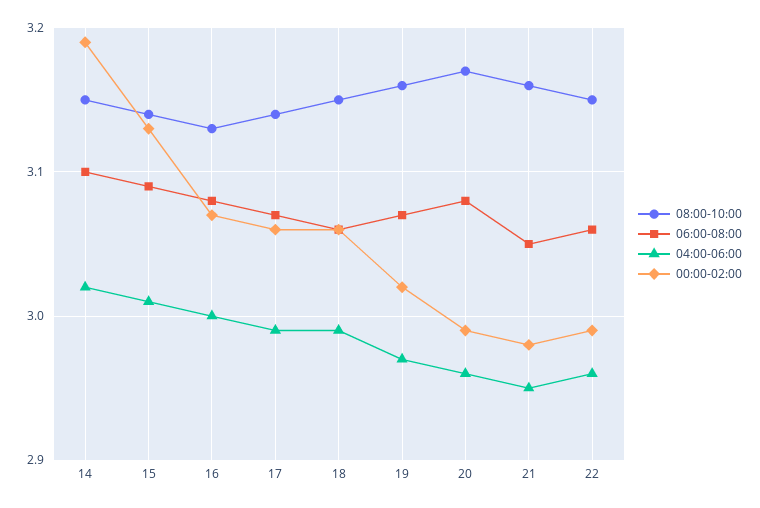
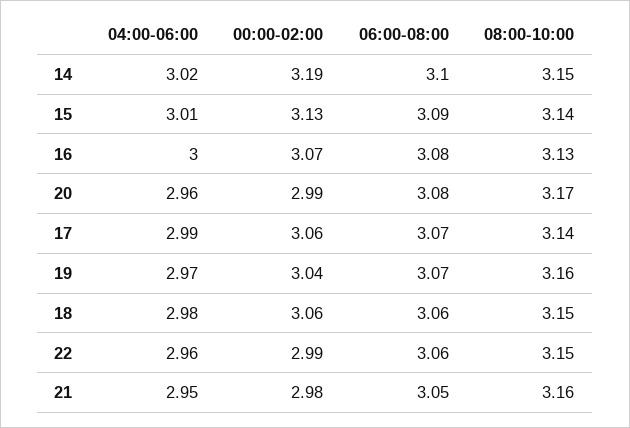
04:00-06:00, 18: 2.99 -> 2.98
00:00-02:00, 19: 3.02 -> 3.04

